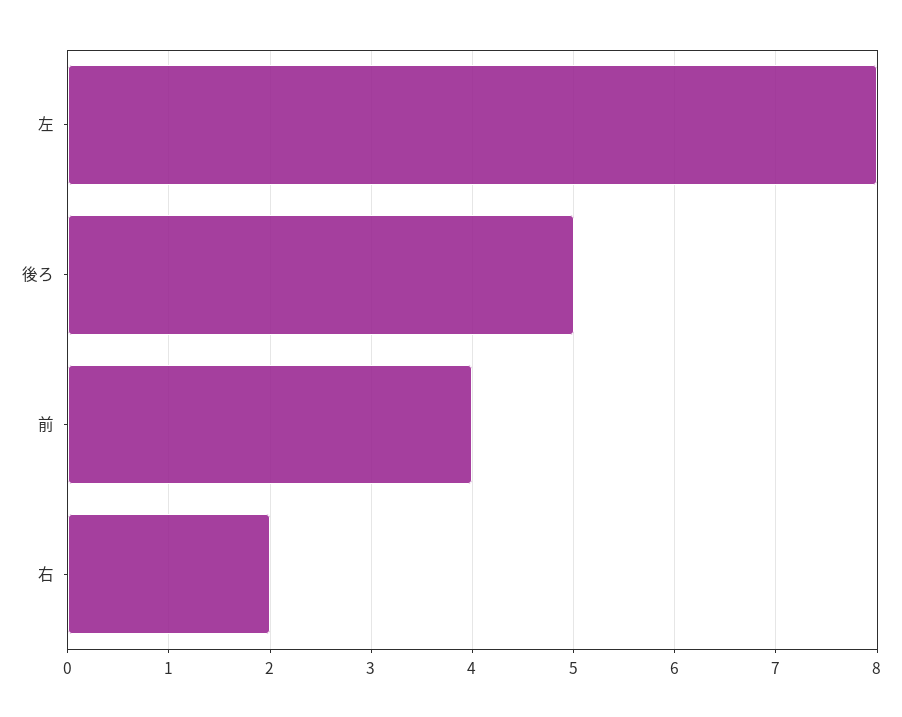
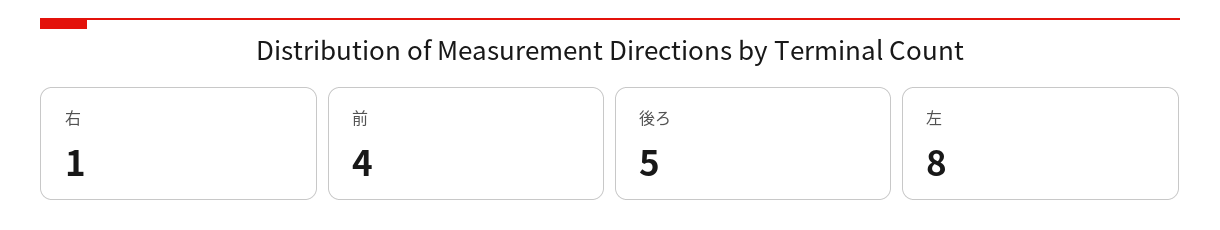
右: 2 -> 1

